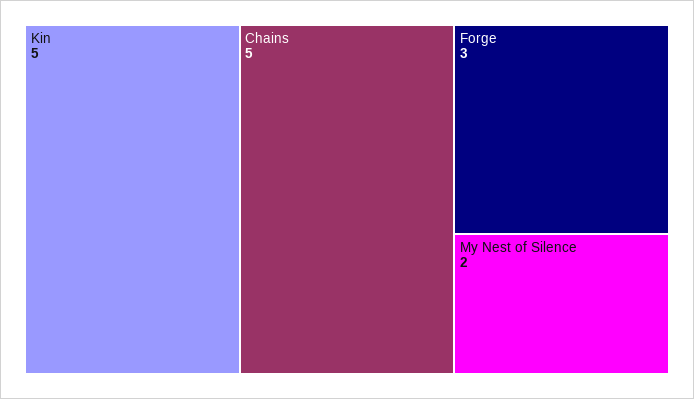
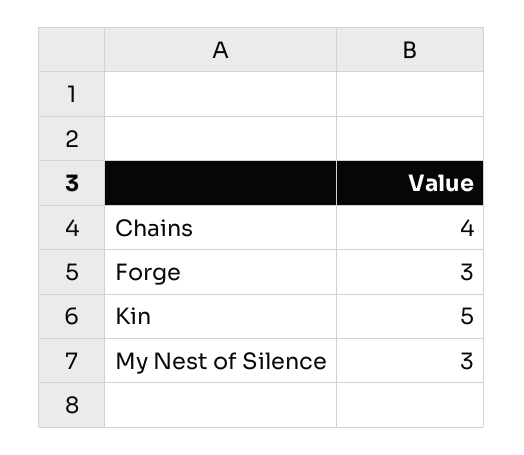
Chains: 5 -> 4
My Nest of Silence: 2 -> 3

